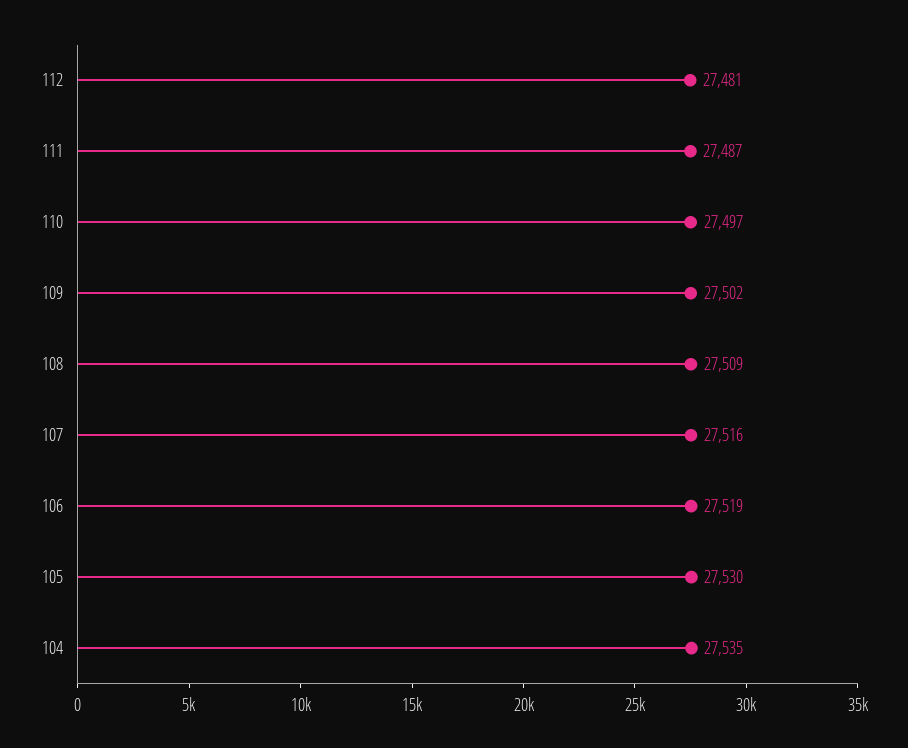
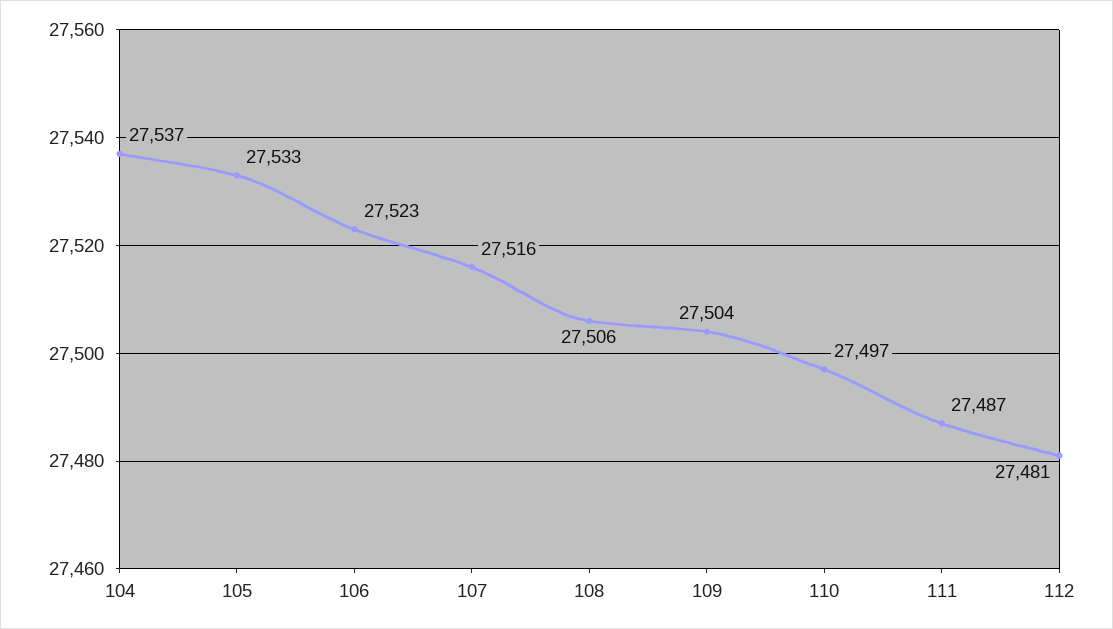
109: 27502 -> 27504
108: 27509 -> 27506
106: 27519 -> 27523
105: 27530 -> 27533
104: 27535 -> 27537

